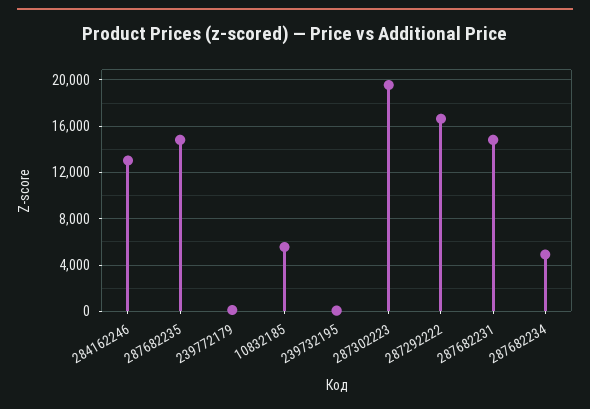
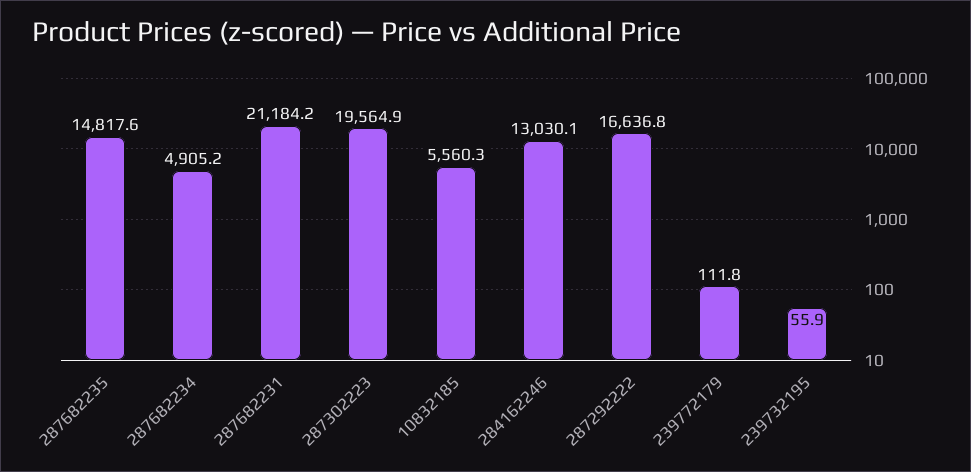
287682231: 15000 -> 21184.2

